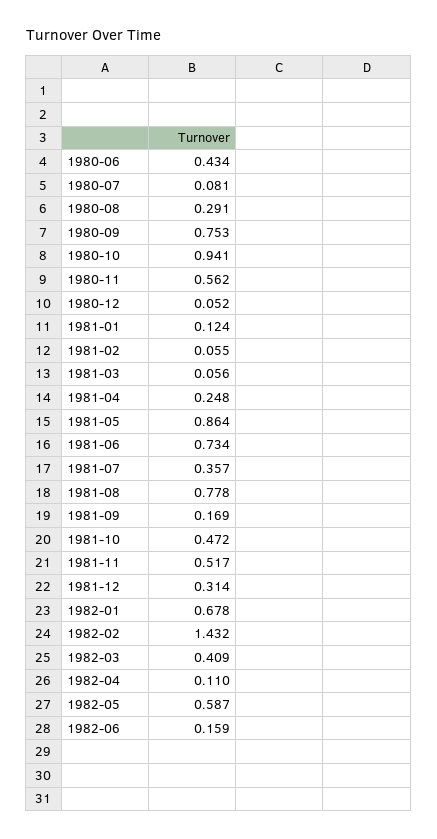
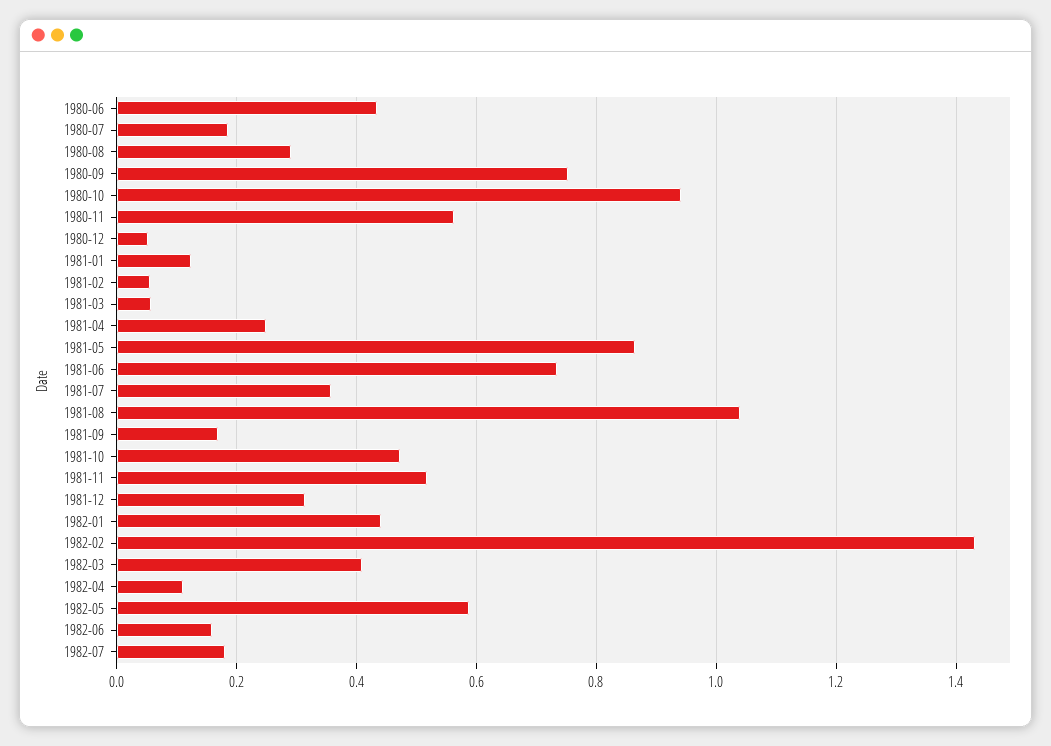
1980-07: 0.081 -> 0.18
1981-08: 0.778 -> 1.04
1982-01: 0.678 -> 0.44
1982-07: none -> 0.18

